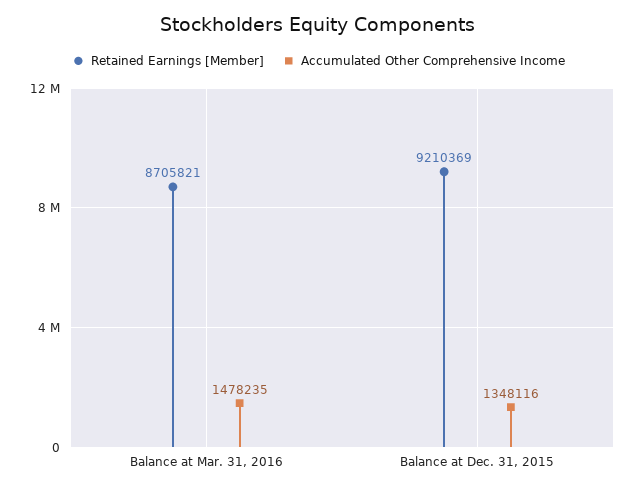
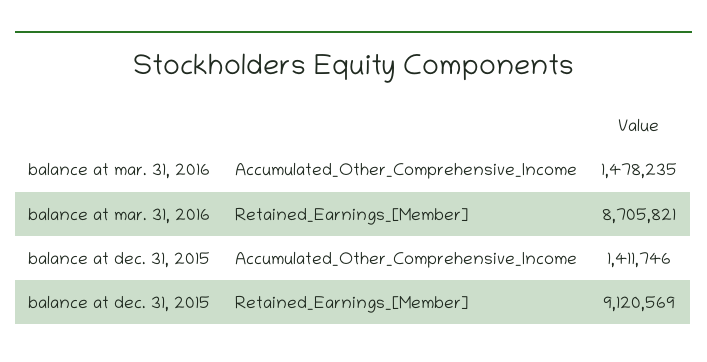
Retained Earnings [Member], Balance at Dec. 31, 2015: 9210369 -> 9120569
Accumulated Other Comprehensive Income, Balance at Dec. 31, 2015: 1348116 -> 1411746

